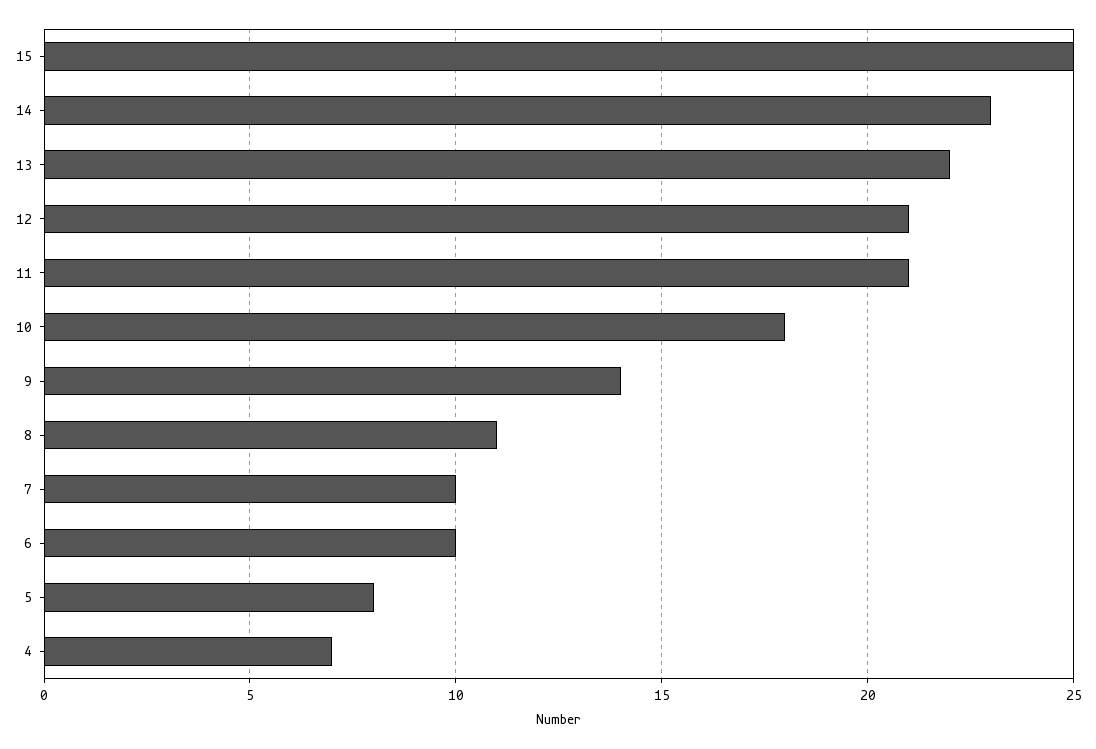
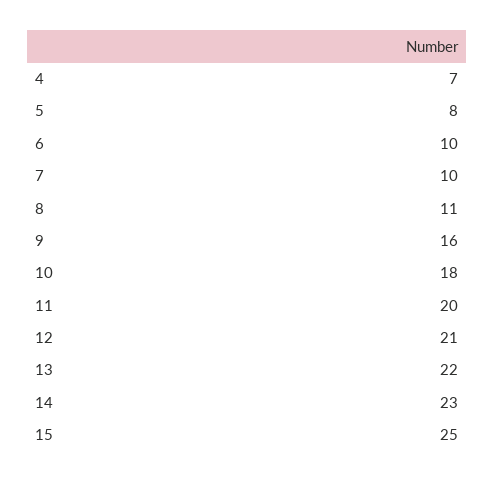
11: 21 -> 20
9: 14 -> 16

